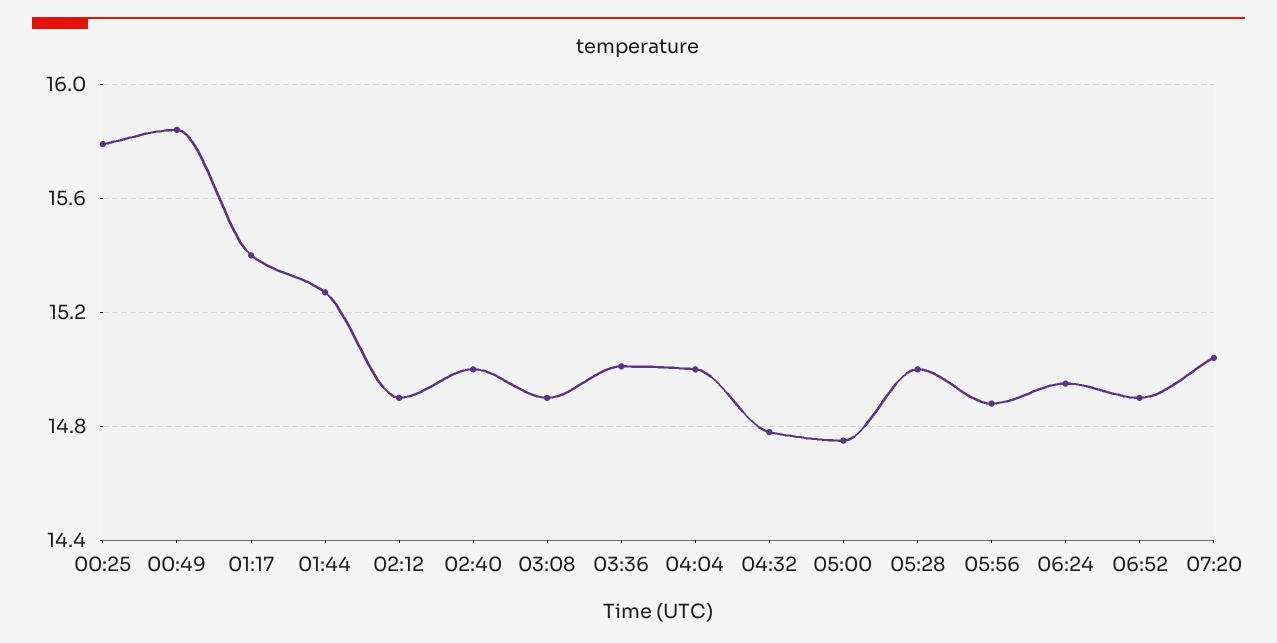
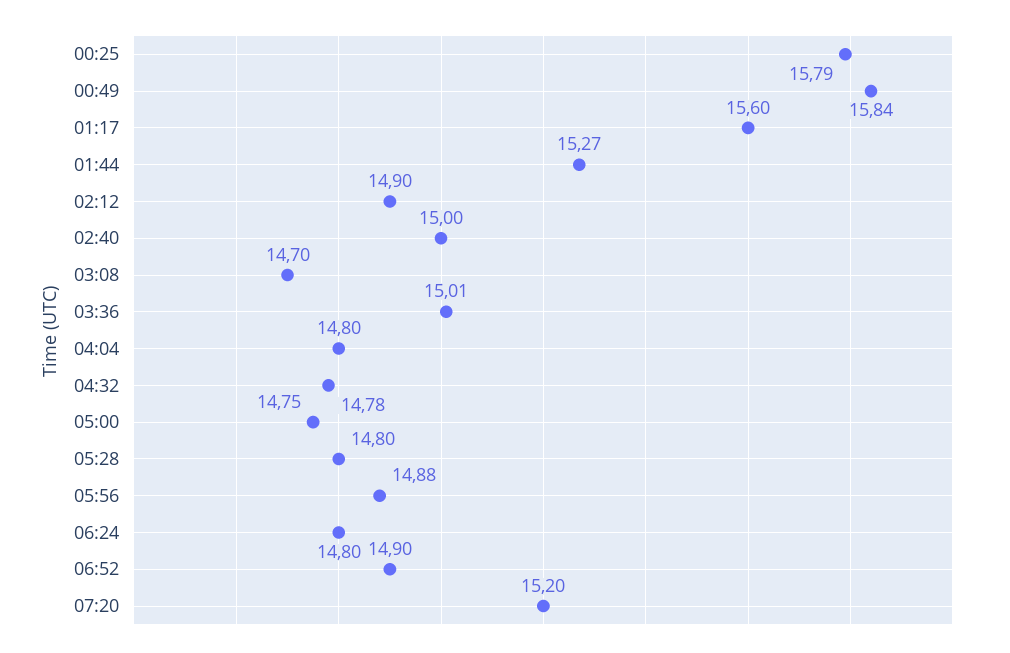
01:17: 15.4 -> 15.6
03:08: 14.9 -> 14.7
04:04: 15 -> 14.8
05:28: 15 -> 14.8
06:24: 14.95 -> 14.8
07:20: 15.05 -> 15.2

